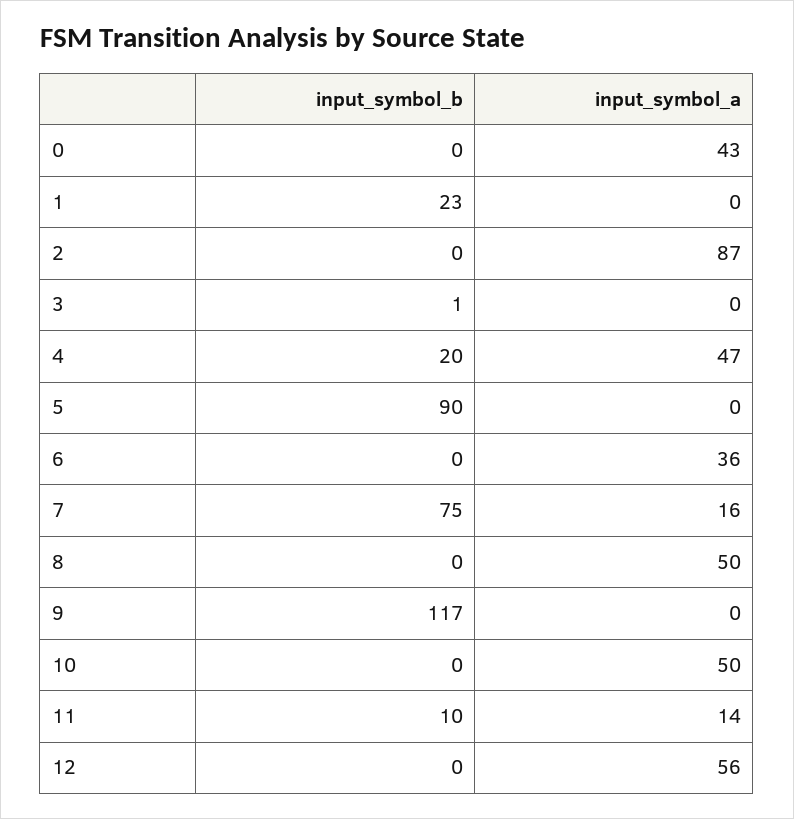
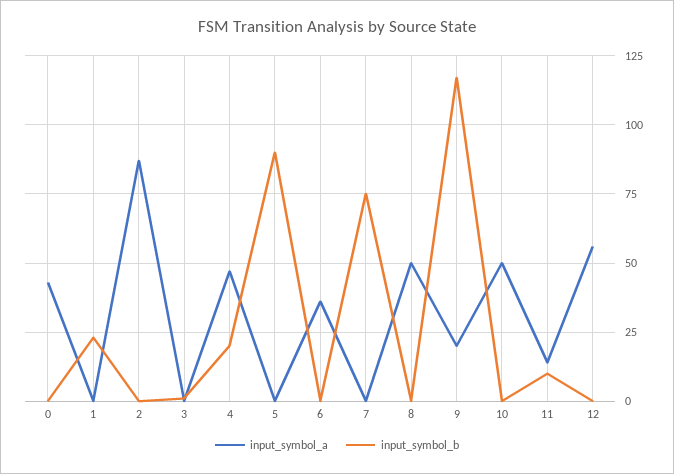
input_symbol_a, 7: 16 -> 0
input_symbol_a, 9: 0 -> 20

